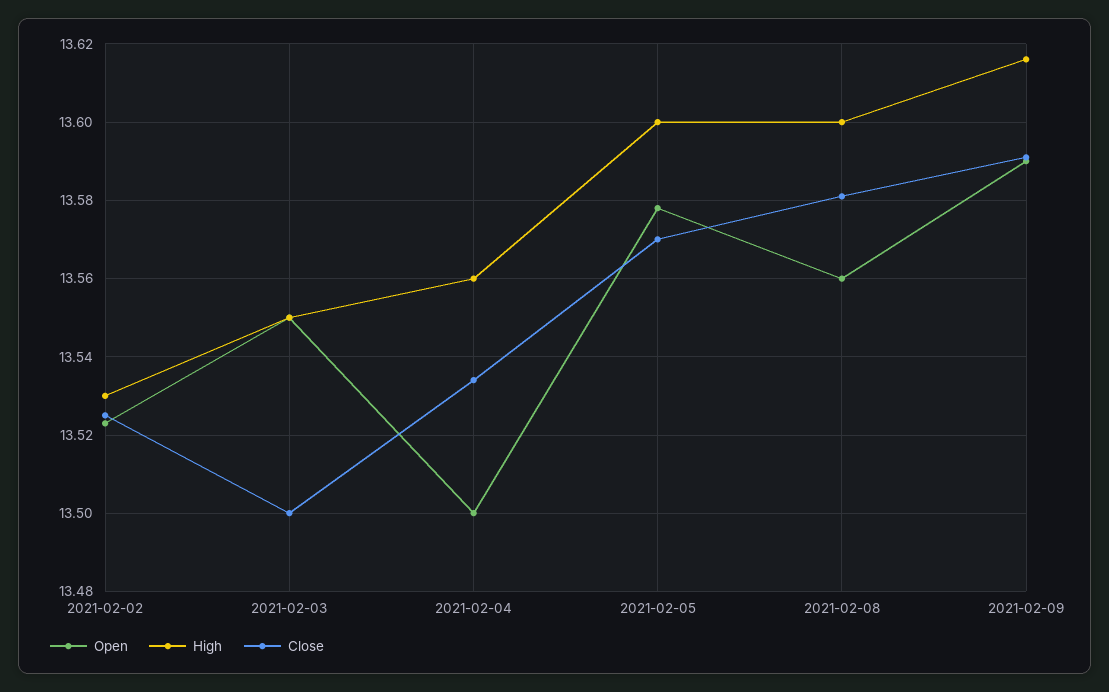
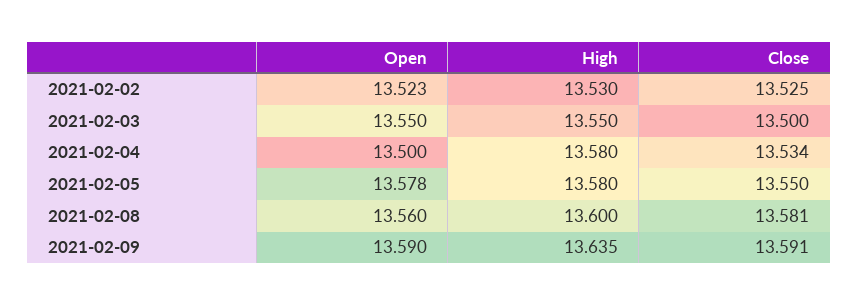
High, 2021-02-04: 13.56 -> 13.58
High, 2021-02-05: 13.6 -> 13.58
Close, 2021-02-05: 13.57 -> 13.55
High, 2021-02-09: 13.615 -> 13.635

